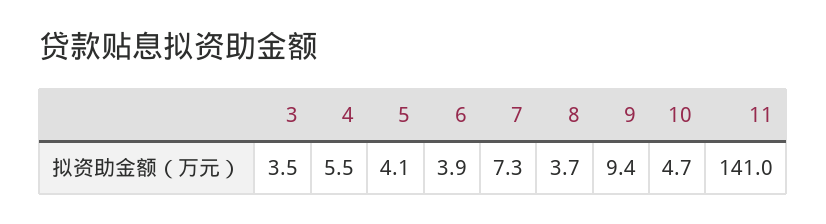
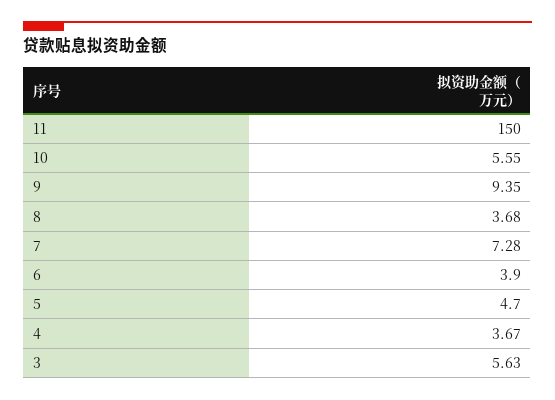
3: 3.5 -> 5.63
4: 5.5 -> 3.67
5: 4.1 -> 4.7
10: 4.7 -> 5.55
11: 141 -> 150

